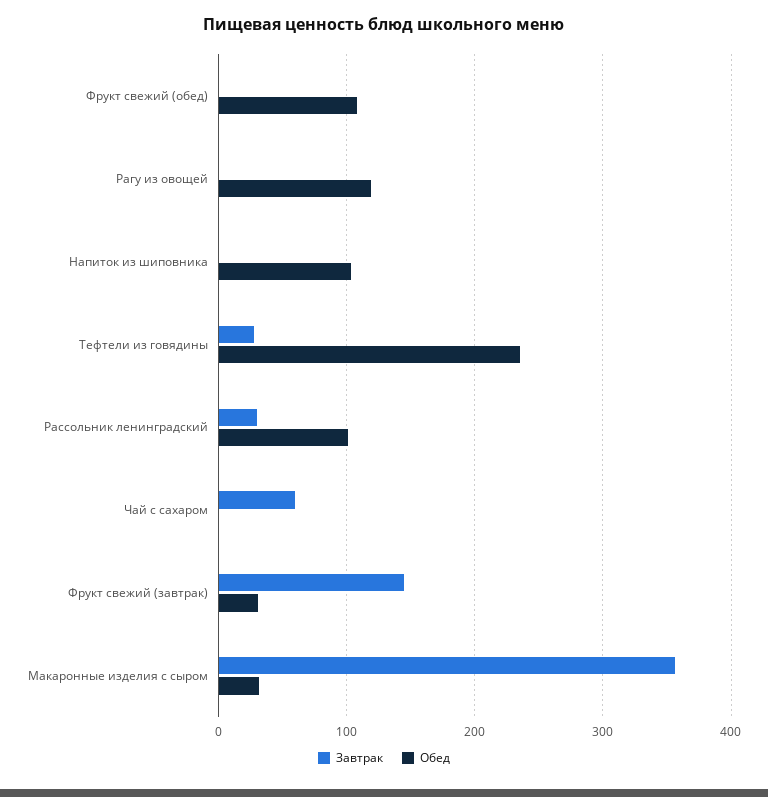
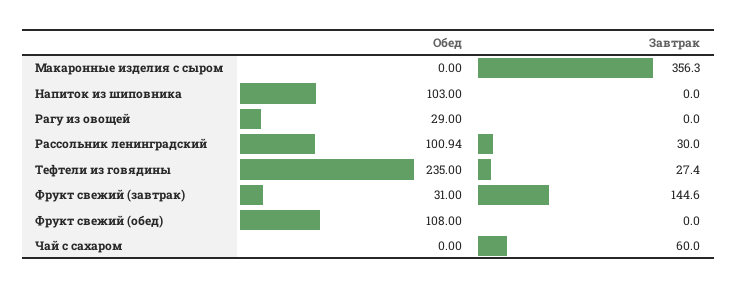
Обед, Рагу из овощей: 120 -> 29
Обед, Макаронные изделия с сыром: 30 -> 0

